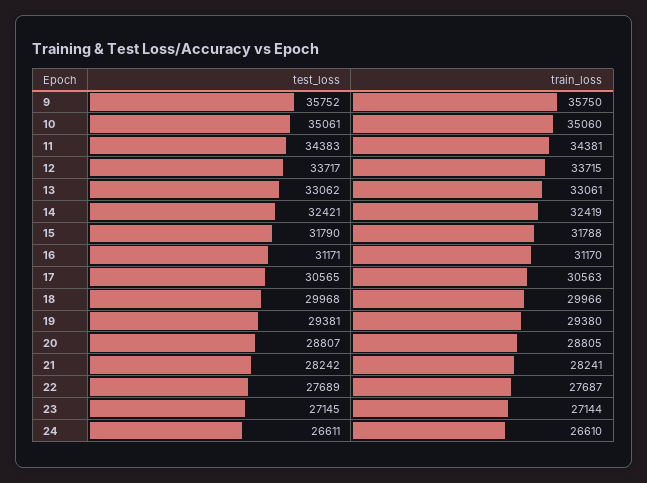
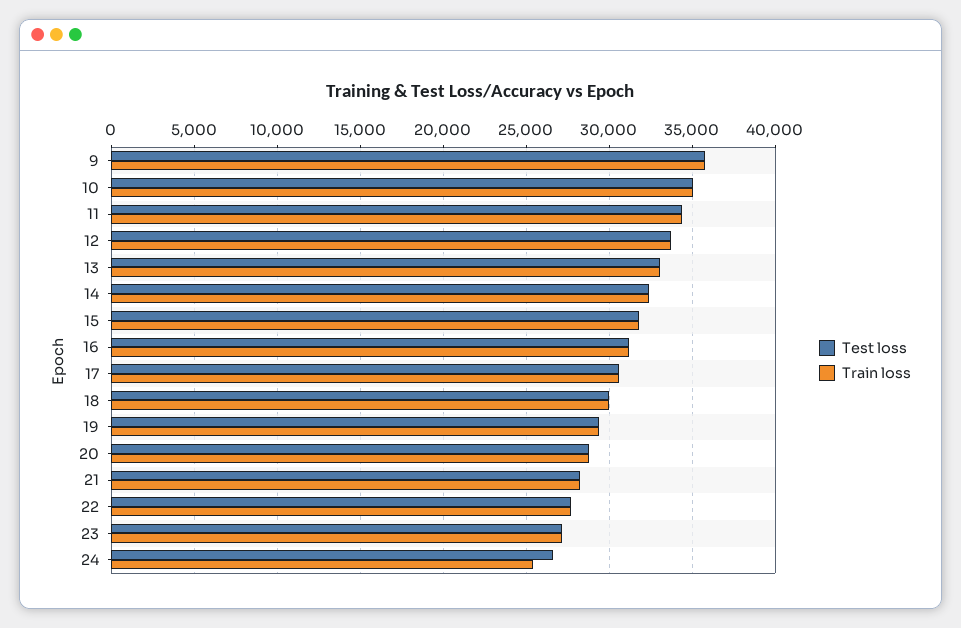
train_loss, 24: 26610 -> 25500

